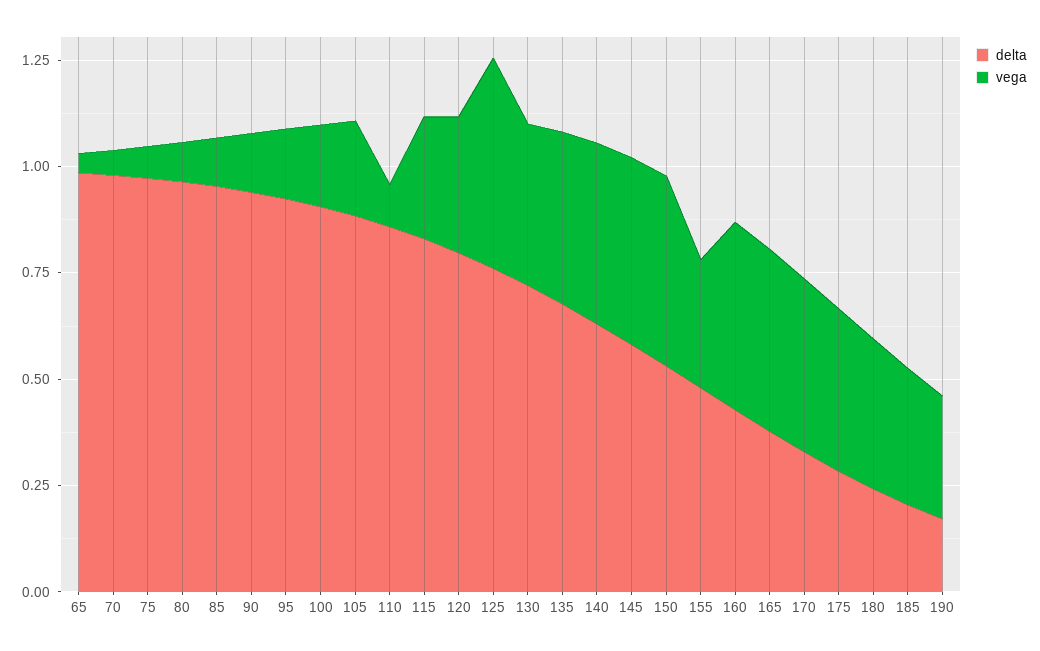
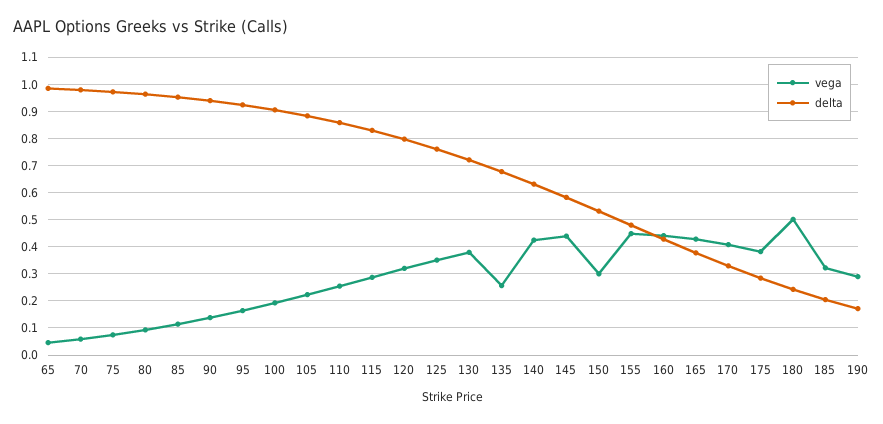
vega, 110: 0.1 -> 0.25
vega, 125: 0.5 -> 0.35
vega, 135: 0.4 -> 0.25
vega, 150: 0.45 -> 0.3
vega, 155: 0.3 -> 0.45
vega, 180: 0.35 -> 0.5

